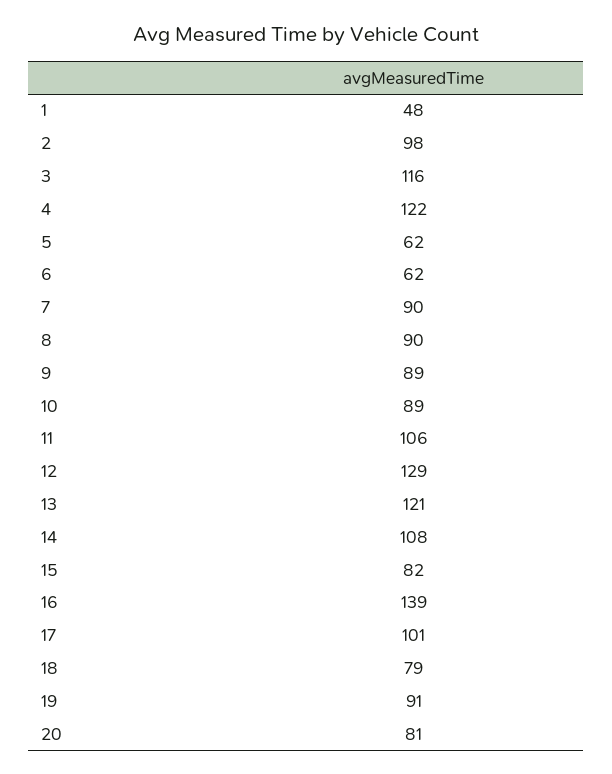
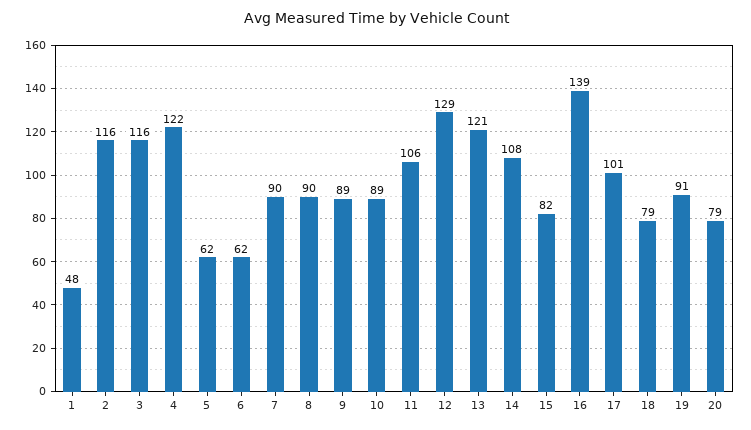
2: 98 -> 116
20: 81 -> 79

